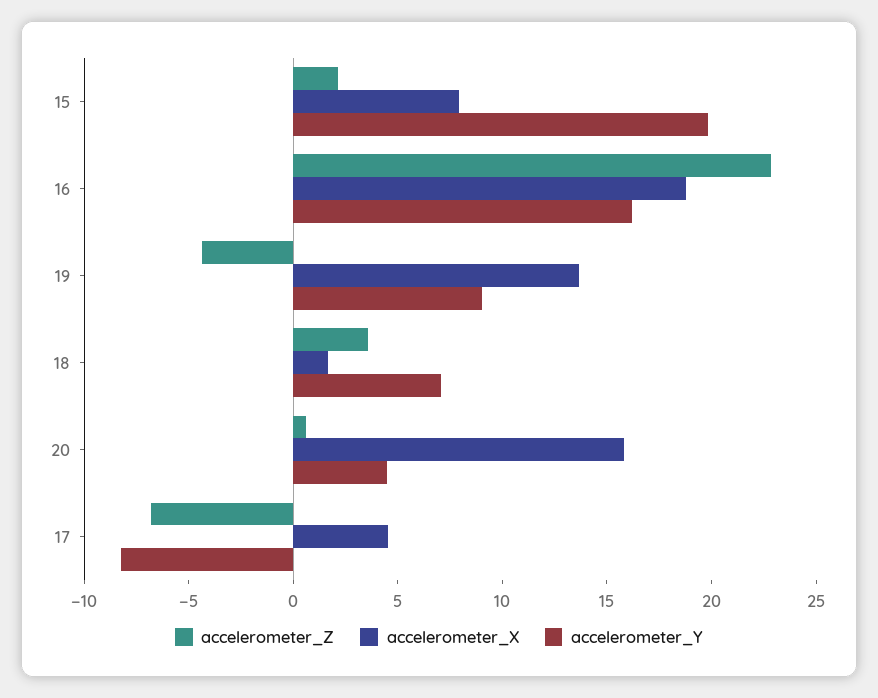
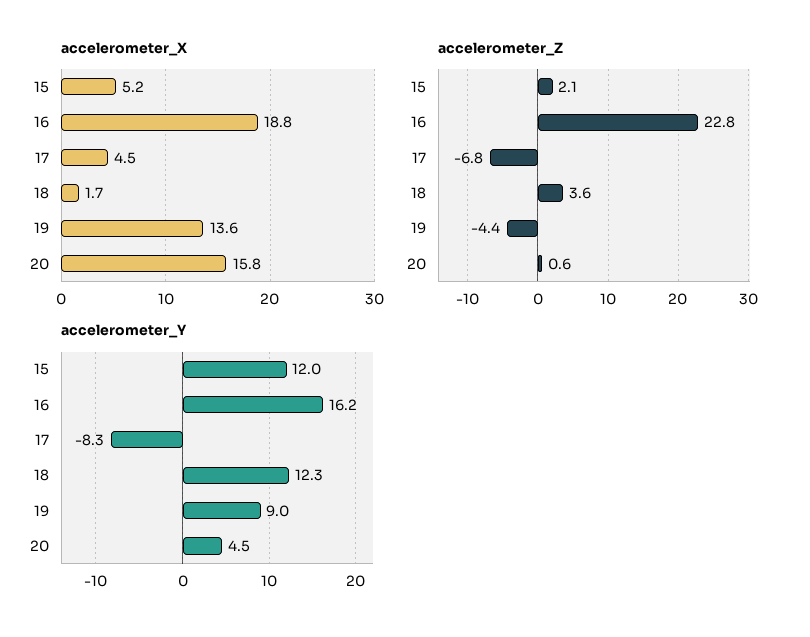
accelerometer_X, 15: 8 -> 5.2
accelerometer_Y, 15: 20 -> 12
accelerometer_Y, 18: 7 -> 12.3

